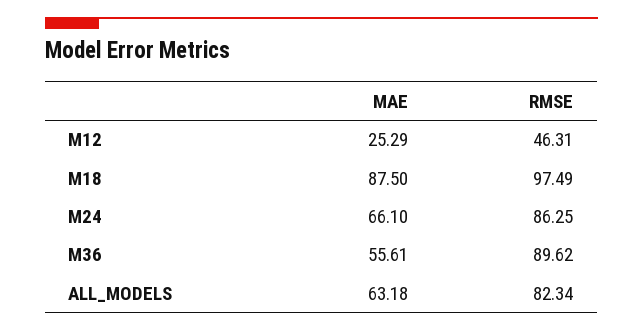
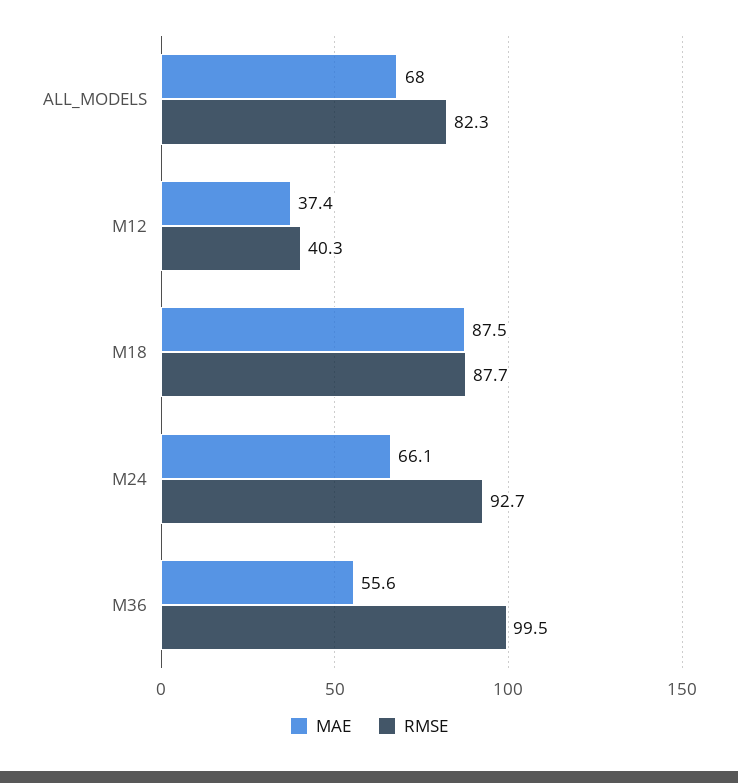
MAE, M12: 25.29 -> 37.4
RMSE, M12: 46.31 -> 40.3
RMSE, M18: 97.49 -> 87.7
RMSE, M24: 86.25 -> 92.7
RMSE, M36: 89.62 -> 99.5
MAE, ALL_MODELS: 63.18 -> 68

